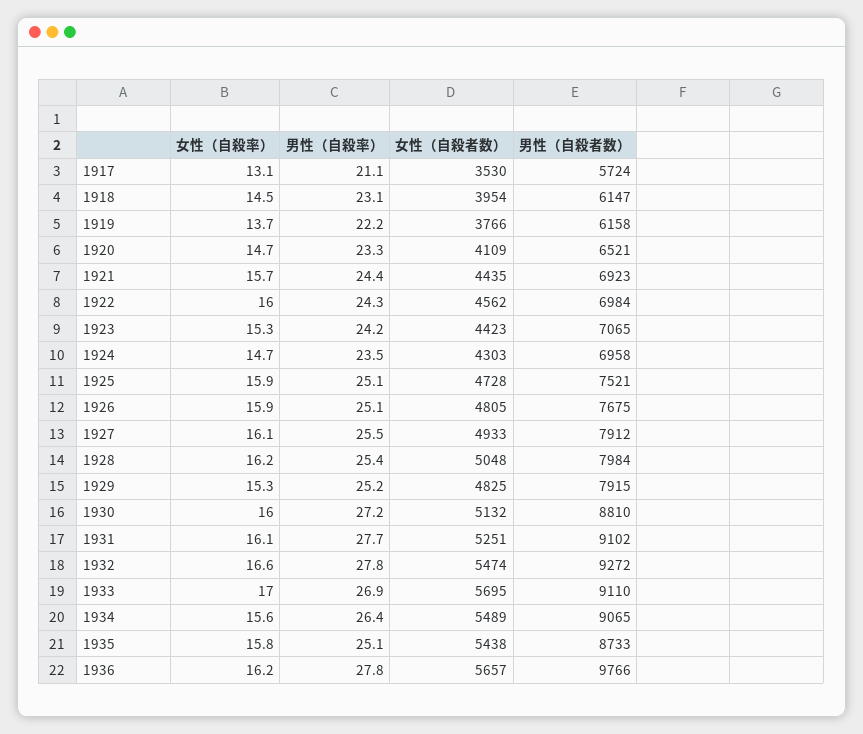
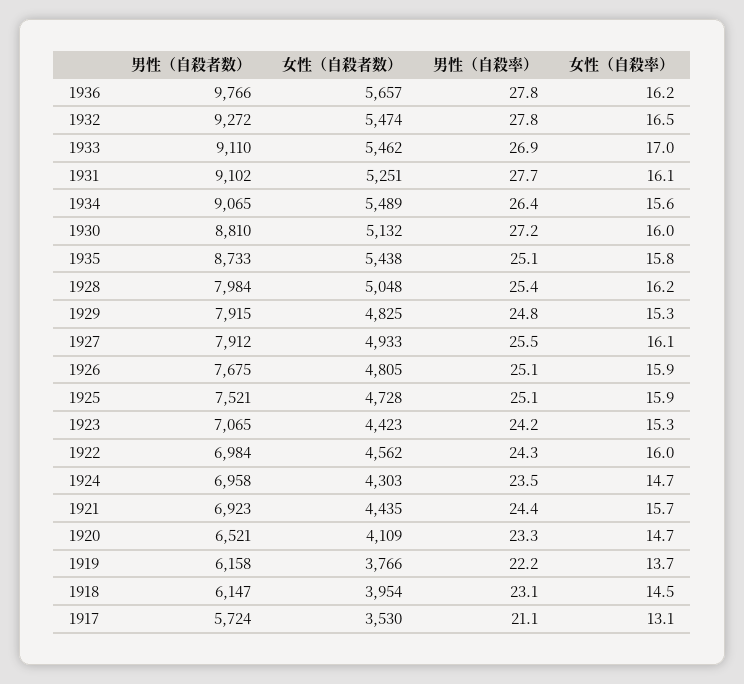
男性（自殺率）, 1929: 25.2 -> 24.8
女性（自殺率）, 1932: 16.6 -> 16.5
女性（自殺者数）, 1933: 5695 -> 5462

